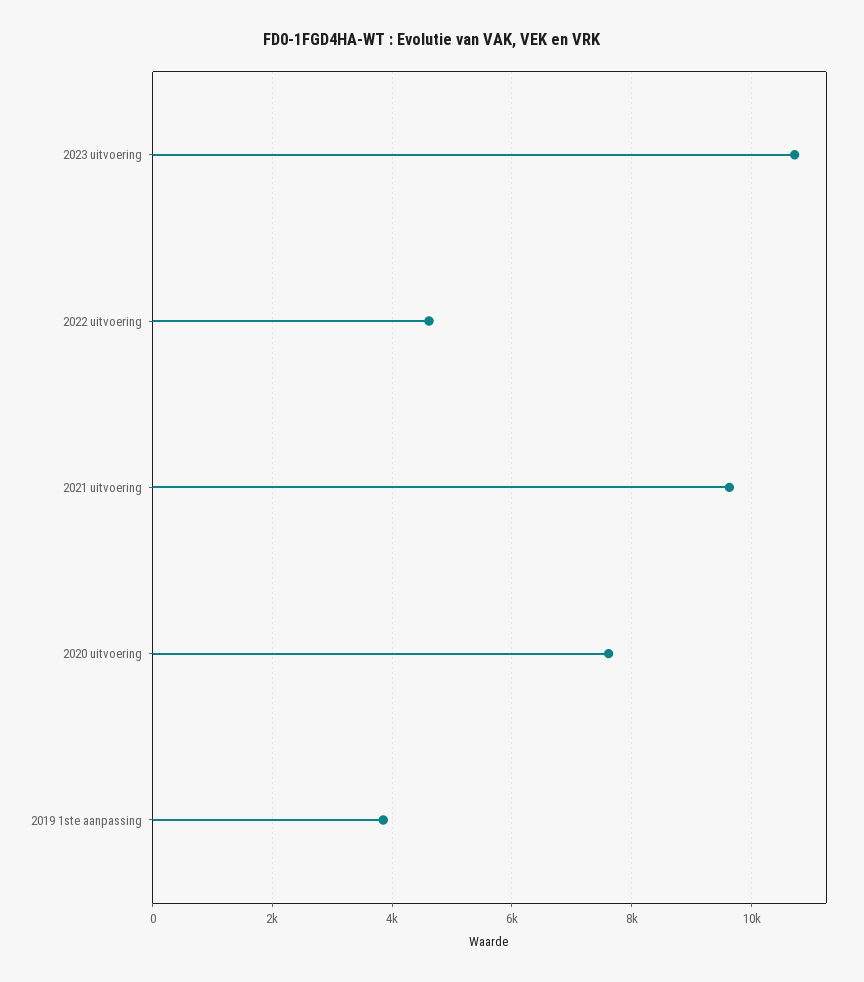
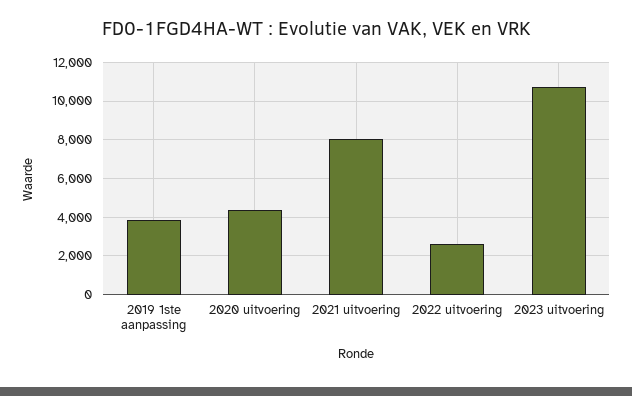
2022 uitvoering: 4600 -> 2500
2021 uitvoering: 9600 -> 8000
2020 uitvoering: 7600 -> 4500

